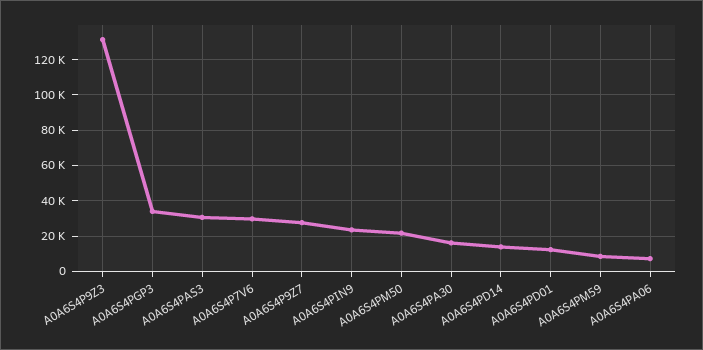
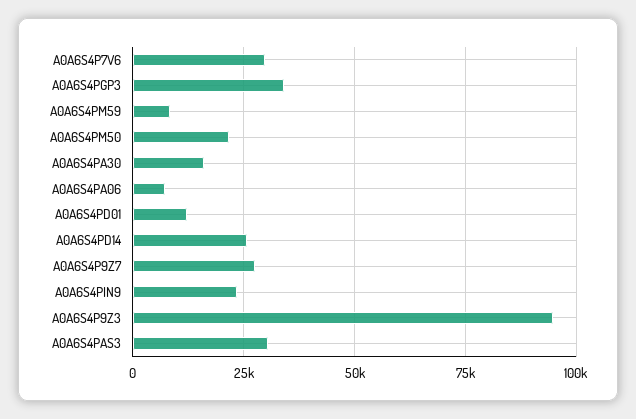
A0A6S4P9Z3: 130000 -> 95000
A0A6S4PD14: 15000 -> 25000

